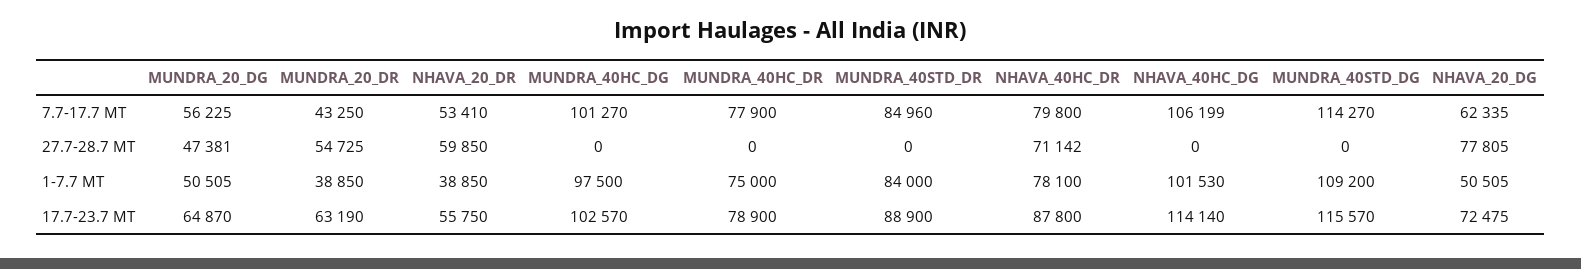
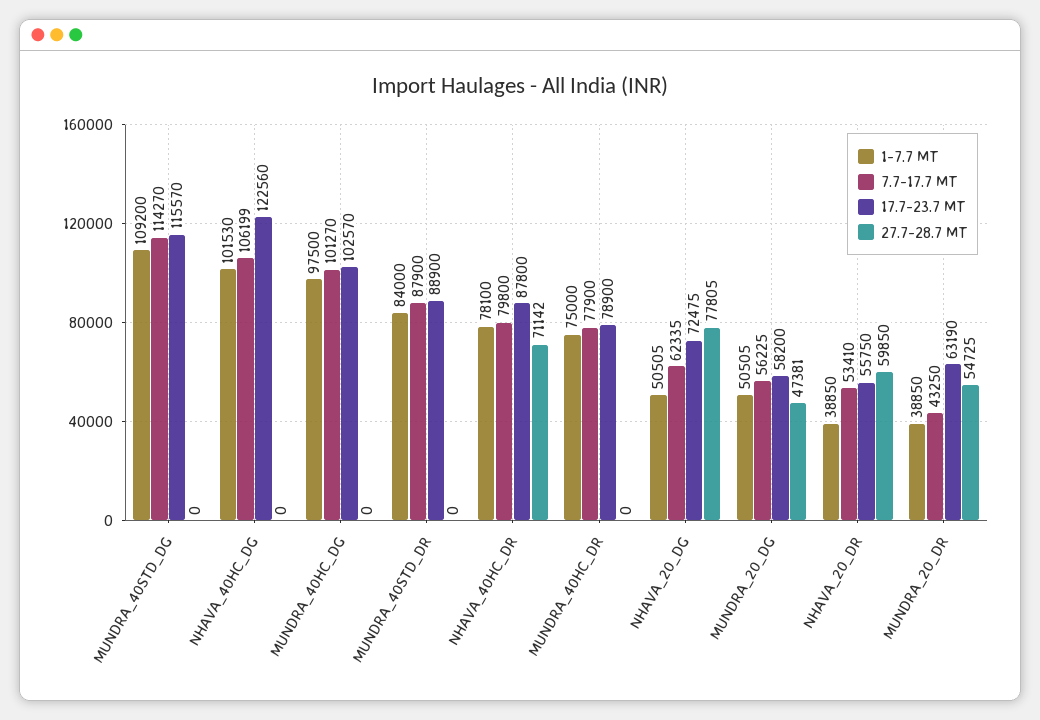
7.7-17.7 MT, MUNDRA_40STD_DR: 84960 -> 87900
17.7-23.7 MT, MUNDRA_20_DG: 64870 -> 58200
17.7-23.7 MT, NHAVA_40HC_DG: 114140 -> 122560

